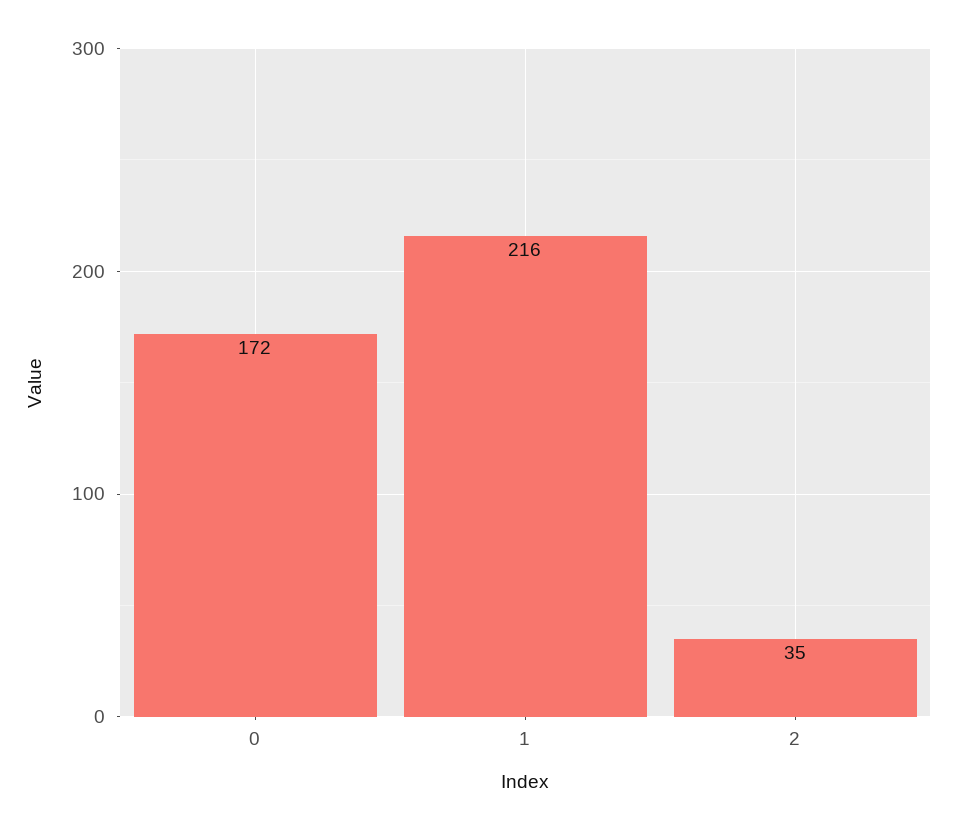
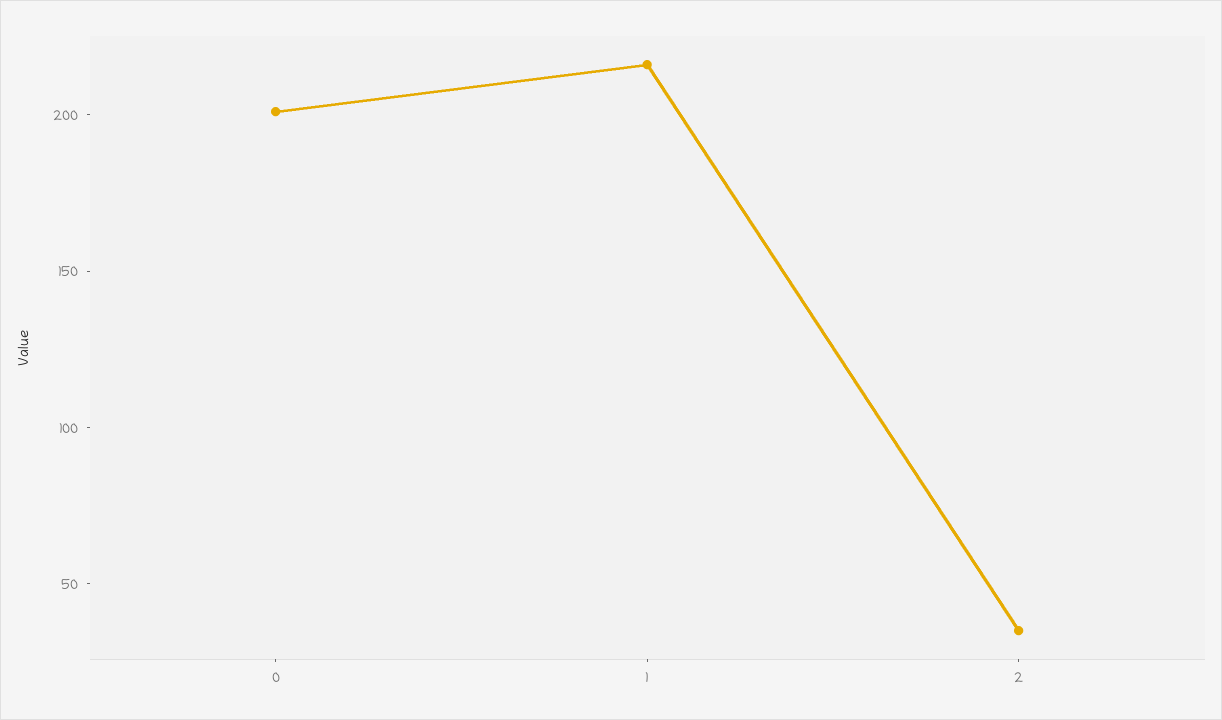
0: 172 -> 200

